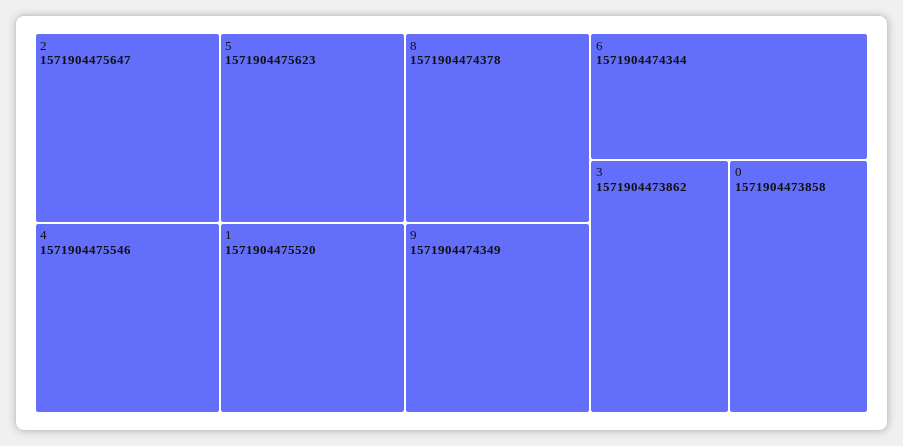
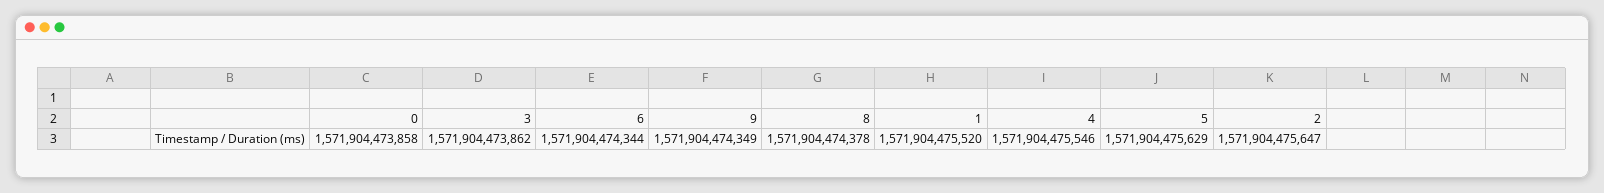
5: 1571904475623 -> 1571904475629

